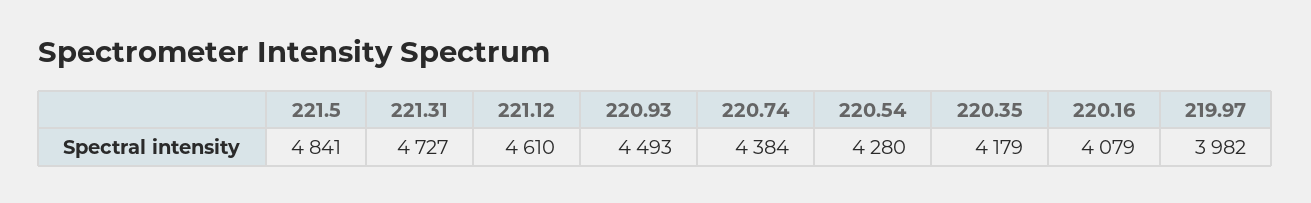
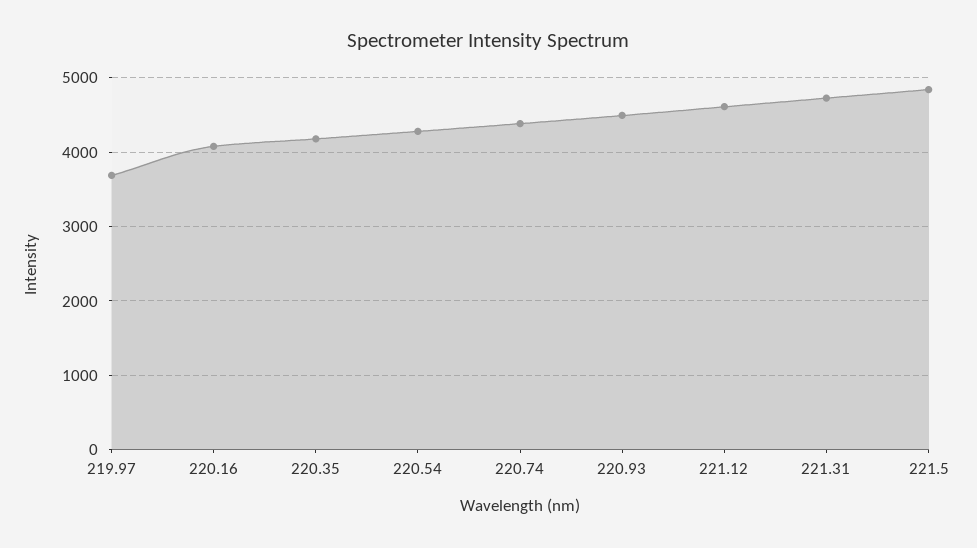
219.97: 3982 -> 3700

